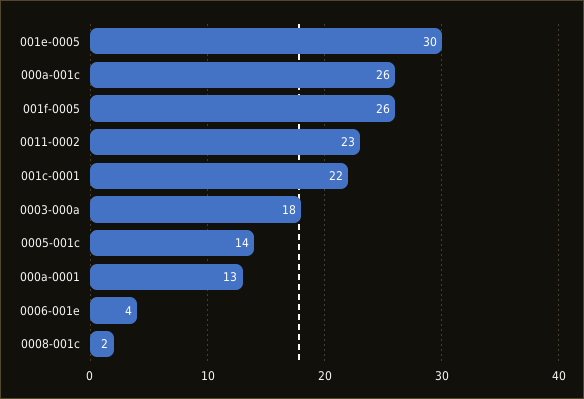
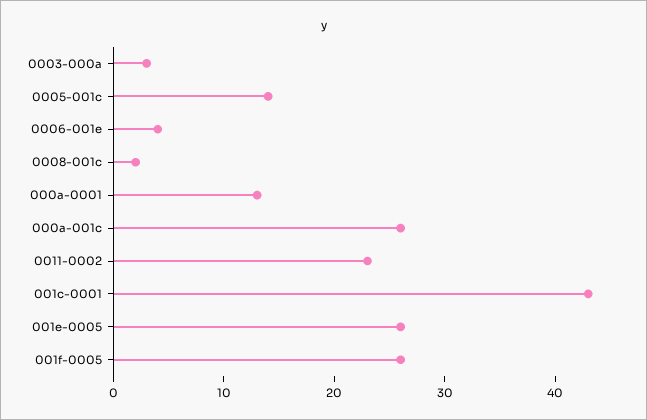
001e-0005: 30 -> 26
001c-0001: 22 -> 43
0003-000a: 18 -> 3

